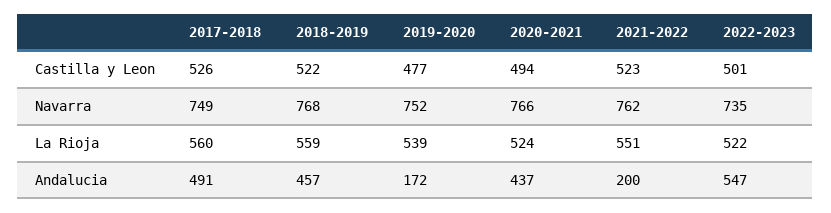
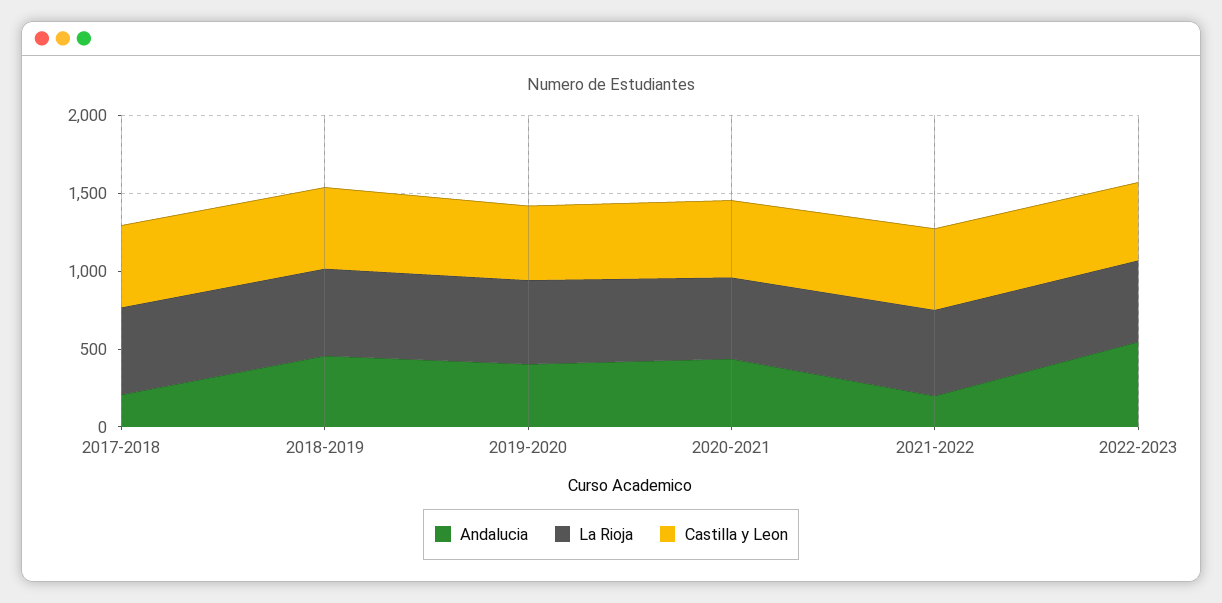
Navarra, 2017-2018: 749 -> none
Navarra, 2018-2019: 768 -> none
Navarra, 2019-2020: 752 -> none
Navarra, 2020-2021: 766 -> none
Navarra, 2021-2022: 762 -> none
Navarra, 2022-2023: 735 -> none
Andalucia, 2017-2018: 491 -> 200
Andalucia, 2019-2020: 172 -> 400

